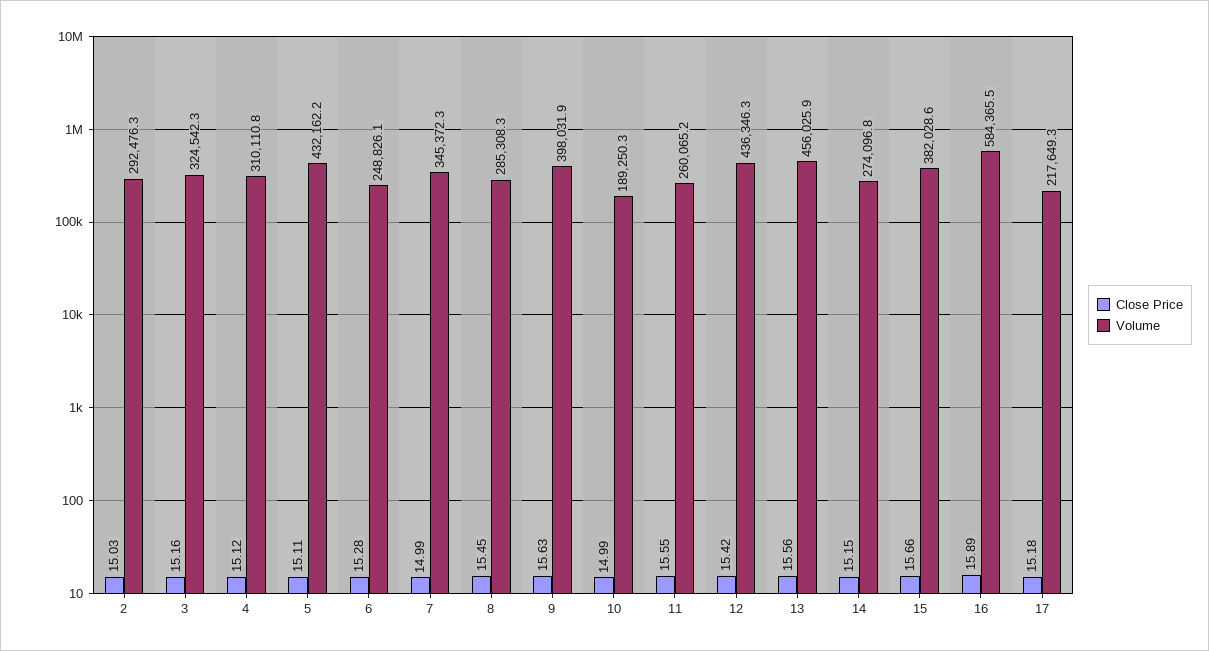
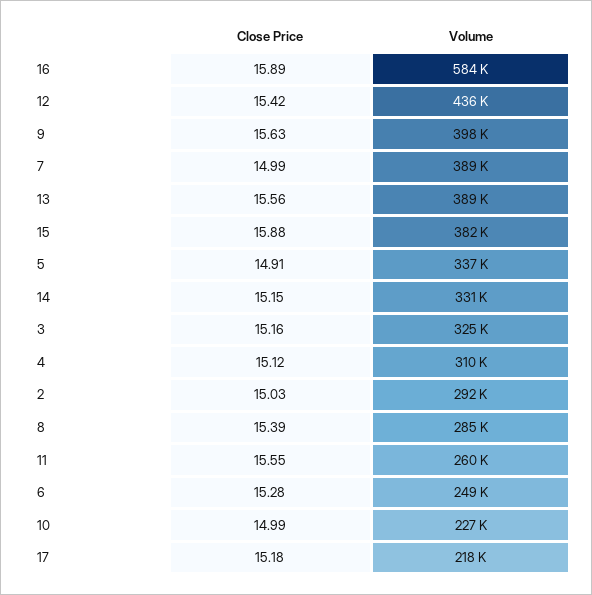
Close Price, 5: 15.11 -> 14.91
Volume, 5: 432162.2 -> 337000
Volume, 7: 345372.3 -> 389000
Close Price, 8: 15.45 -> 15.39
Volume, 10: 189250.3 -> 227000
Volume, 13: 456025.9 -> 389000
Volume, 14: 274096.8 -> 331000
Close Price, 15: 15.66 -> 15.88

